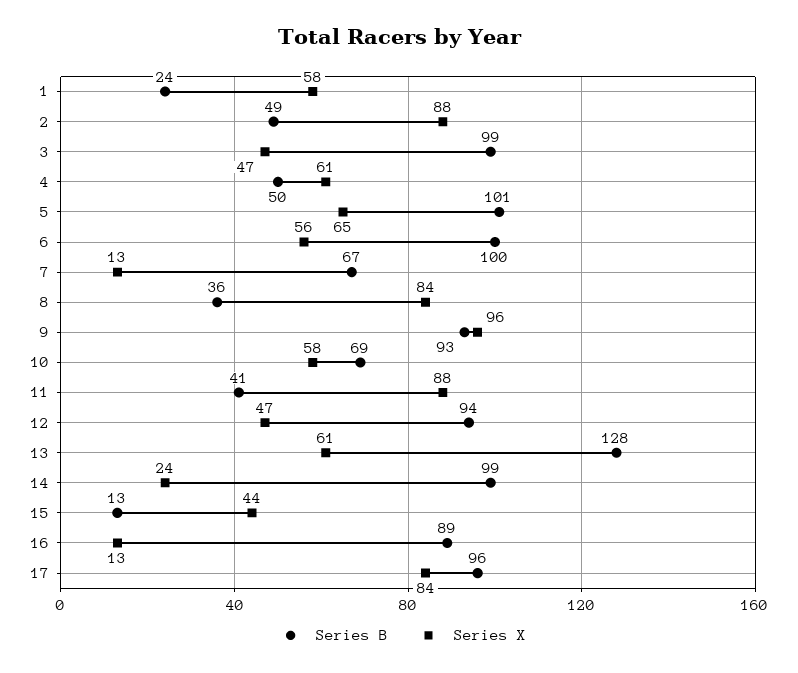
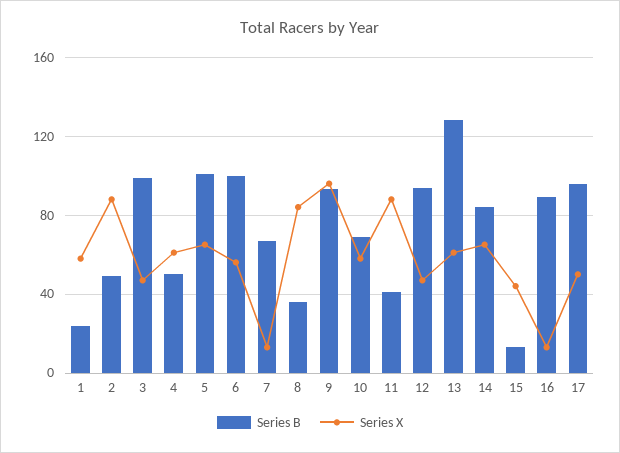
Series B, 14: 99 -> 85
Series X, 14: 24 -> 65
Series X, 17: 84 -> 50

